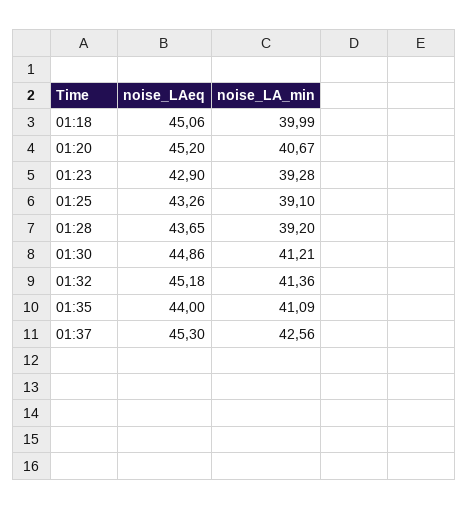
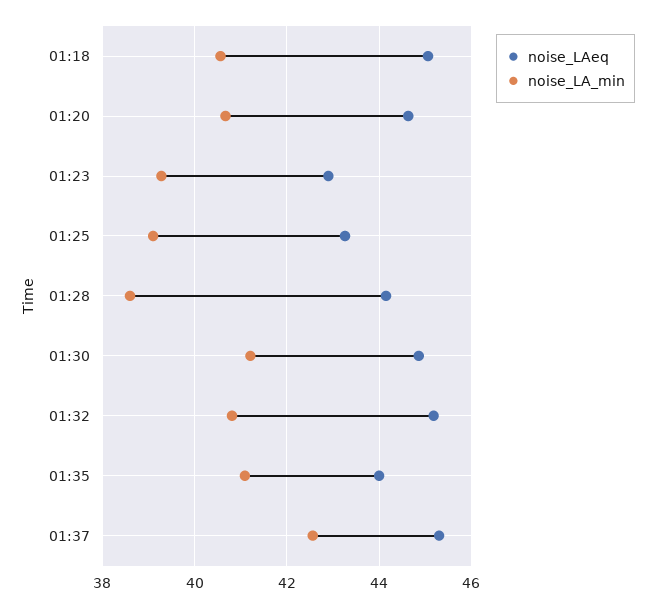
noise_LA_min, 01:18: 39.99 -> 40.6
noise_LAeq, 01:20: 45.2 -> 44.6
noise_LAeq, 01:28: 43.65 -> 44.2
noise_LA_min, 01:28: 39.2 -> 38.6
noise_LA_min, 01:32: 41.36 -> 40.8

